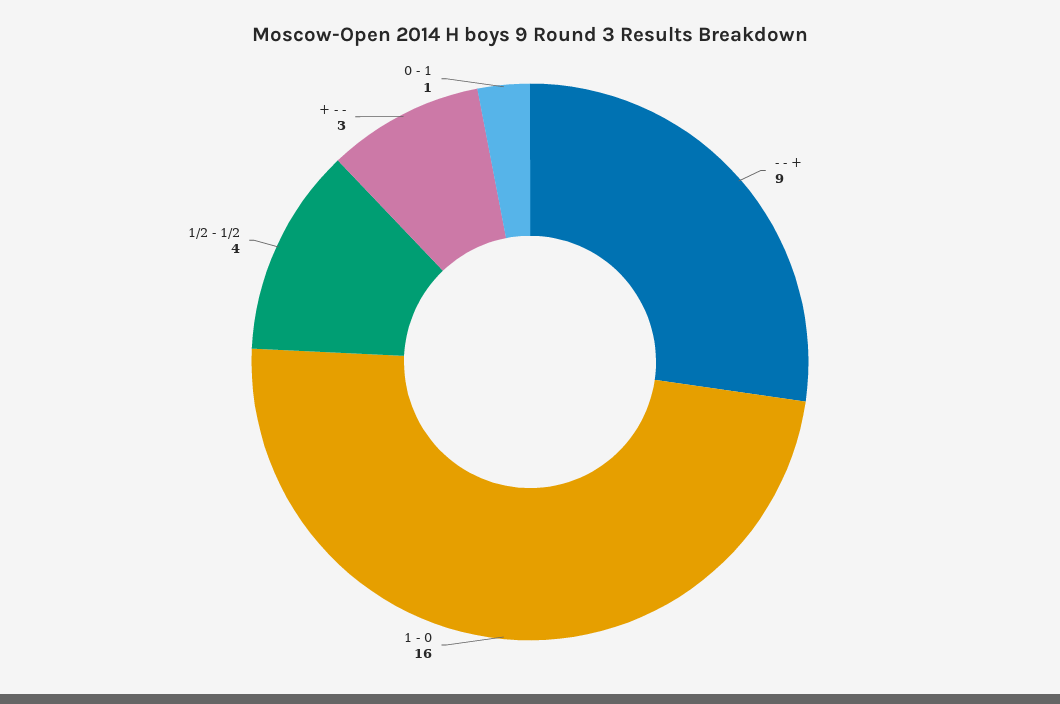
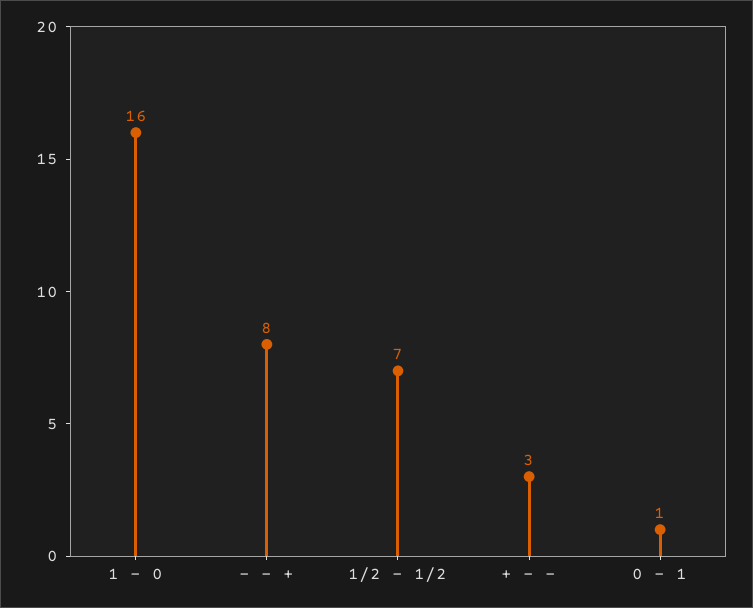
- - +: 9 -> 8
1/2 - 1/2: 4 -> 7

